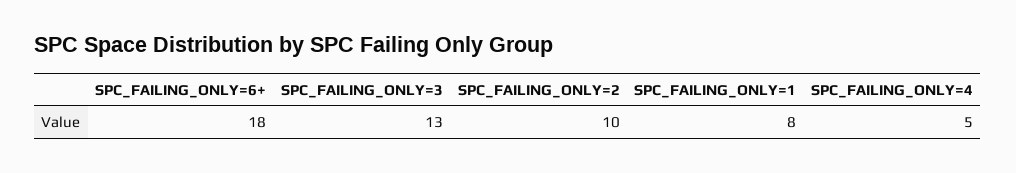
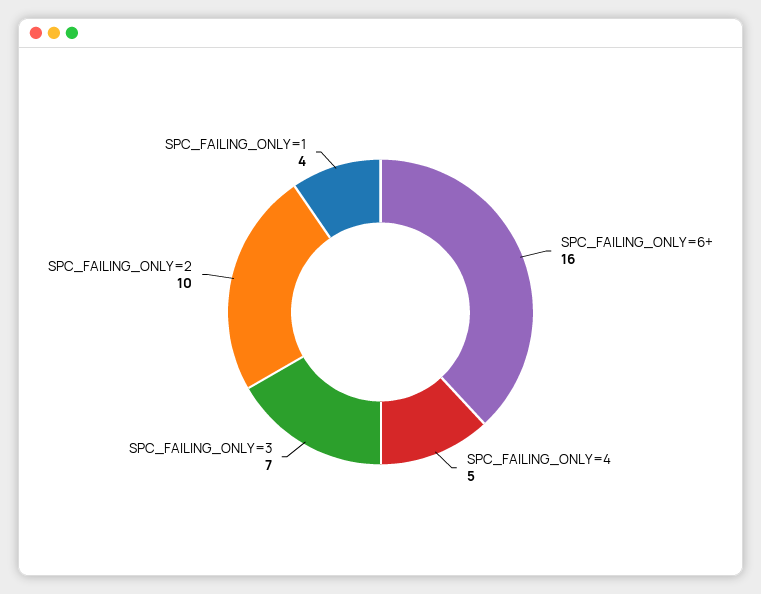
SPC_FAILING_ONLY=6+: 18 -> 16
SPC_FAILING_ONLY=3: 13 -> 7
SPC_FAILING_ONLY=1: 8 -> 4

